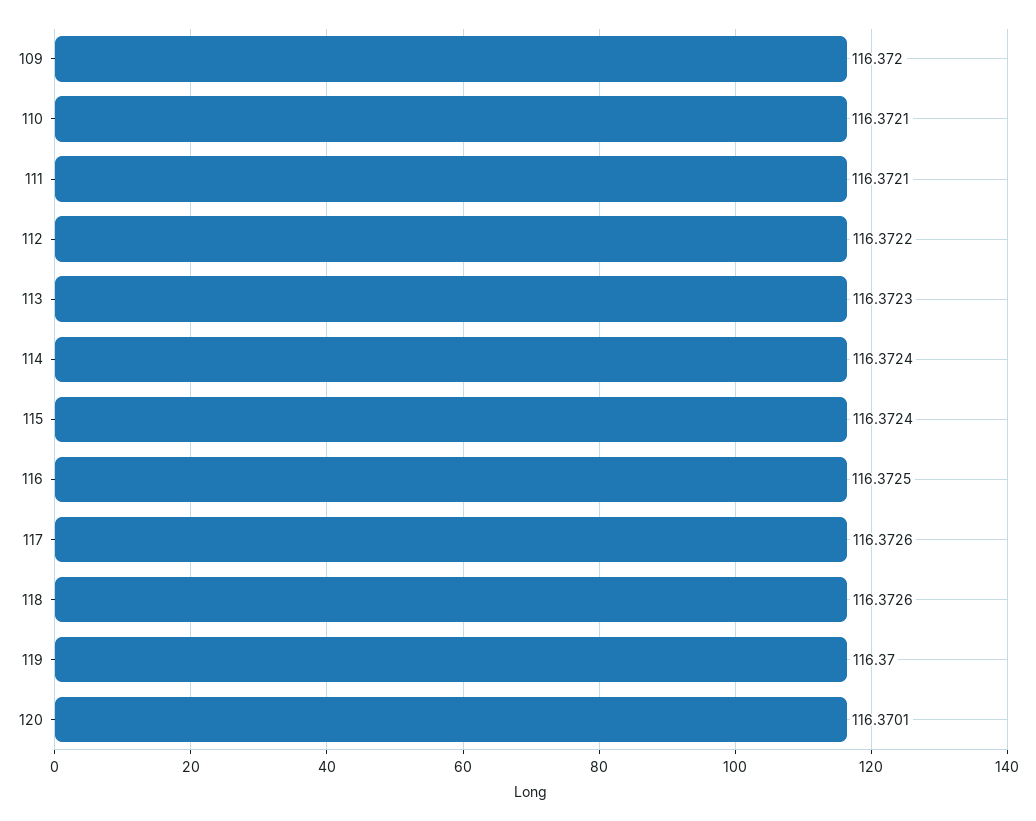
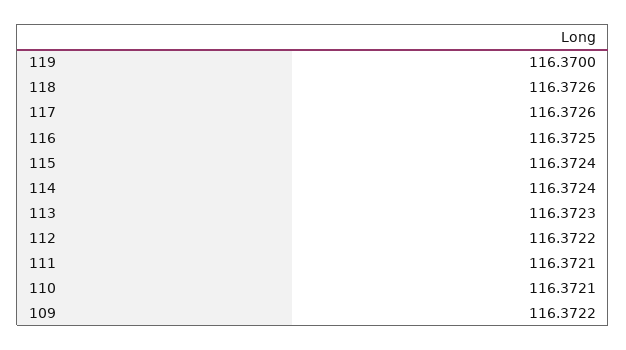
109: 116.372 -> 116.3722
120: 116.3701 -> none

